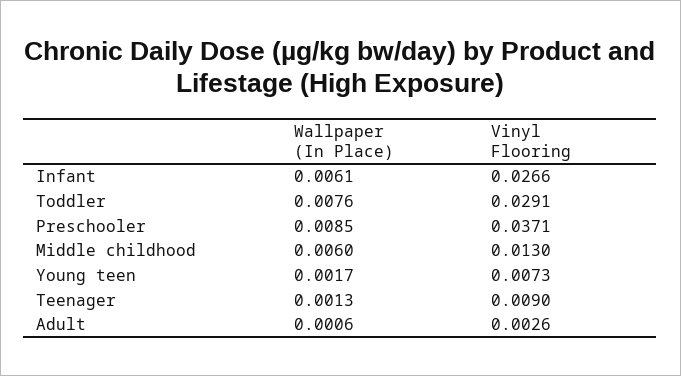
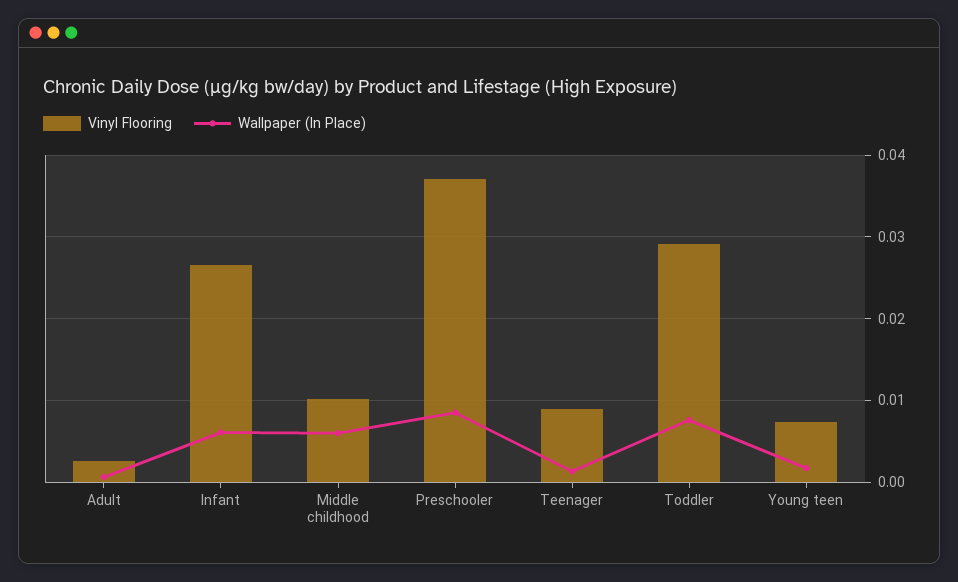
Vinyl Flooring, Middle childhood: 0.013 -> 0.01

